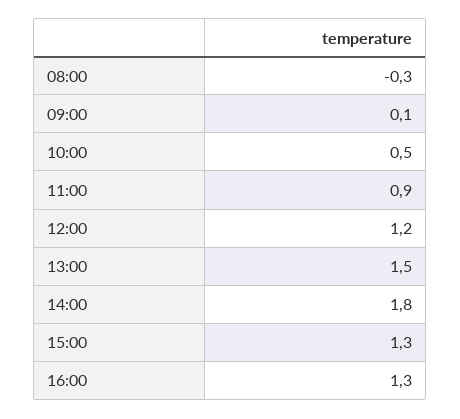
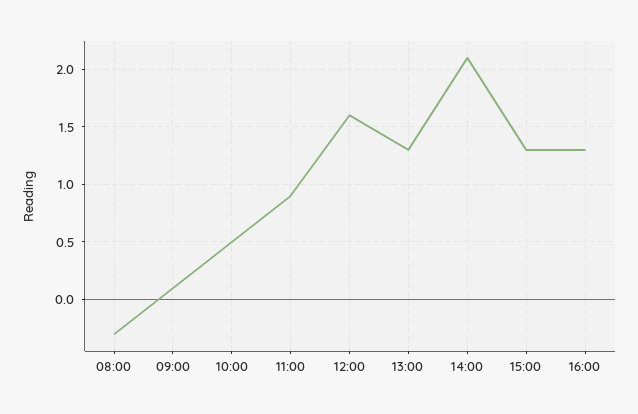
12:00: 1.2 -> 1.6
13:00: 1.5 -> 1.3
14:00: 1.8 -> 2.1

